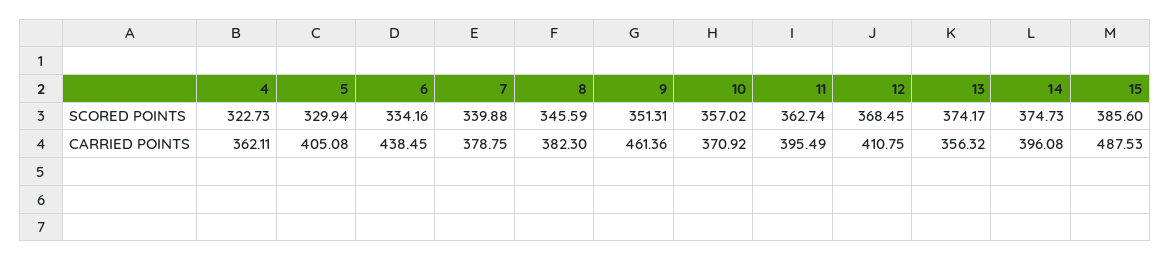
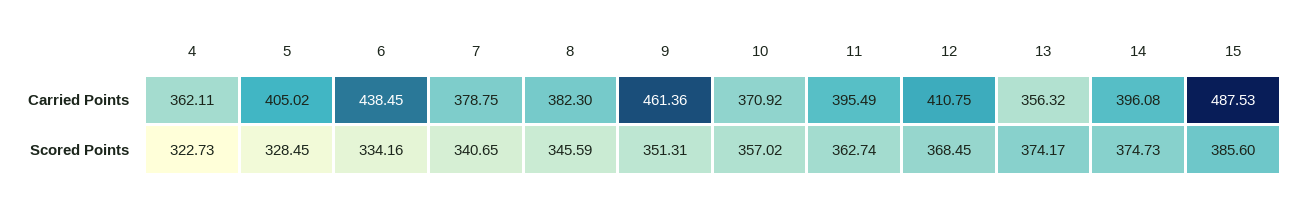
5, SCORED POINTS: 329.94 -> 328.45
7, SCORED POINTS: 339.88 -> 340.65
5, CARRIED POINTS: 405.08 -> 405.02

